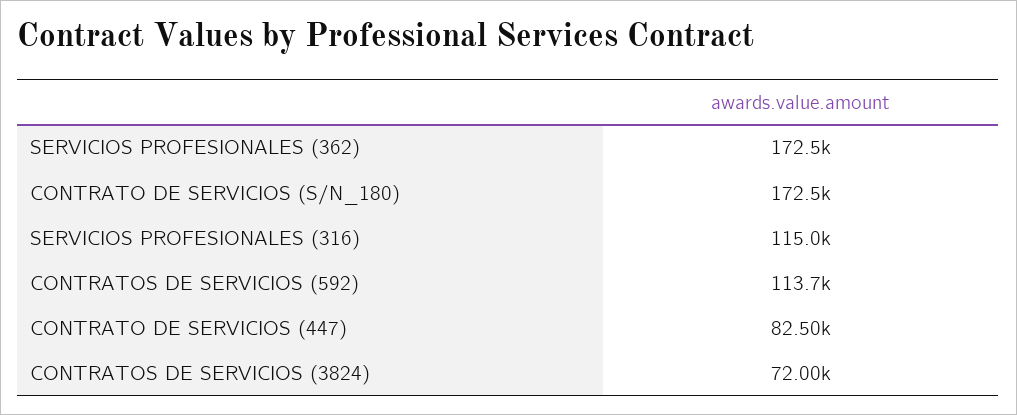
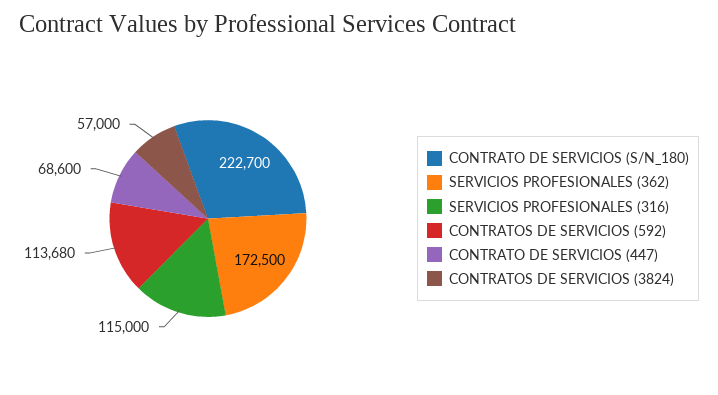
CONTRATO DE SERVICIOS (S/N_180): 172500 -> 222700
CONTRATO DE SERVICIOS (447): 82500 -> 68600
CONTRATOS DE SERVICIOS (3824): 72000 -> 57000

